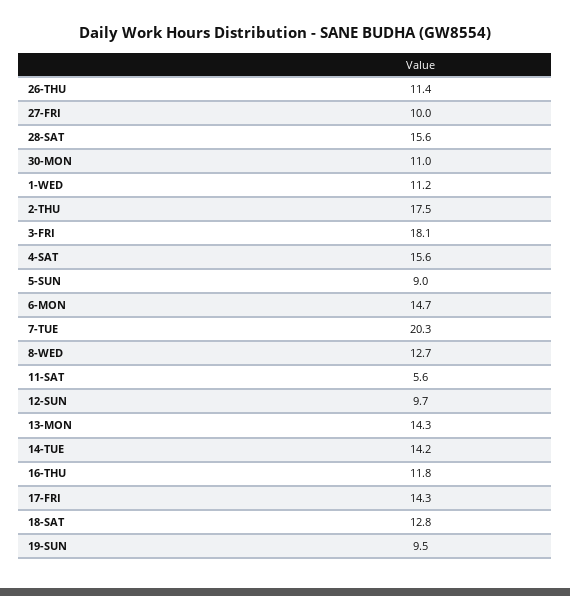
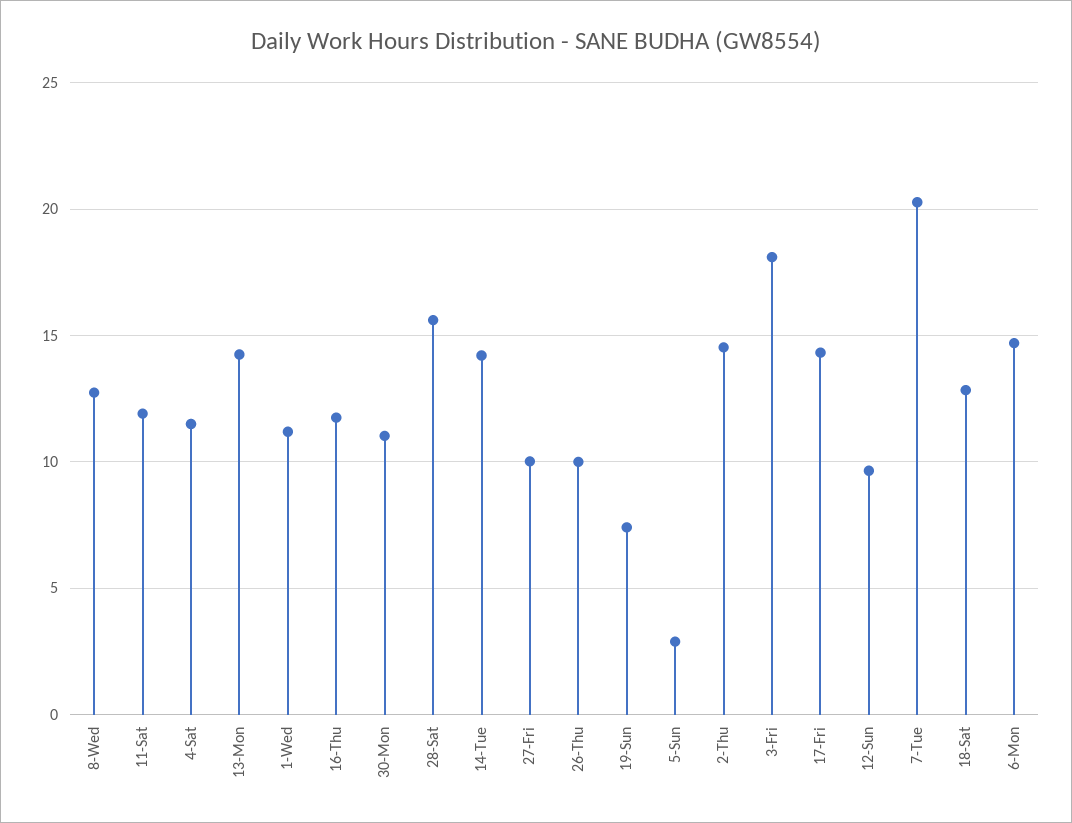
26-THU: 11.4 -> 10
2-THU: 17.5 -> 14.5
4-SAT: 15.6 -> 11.5
5-SUN: 9 -> 3
11-SAT: 5.6 -> 12
19-SUN: 9.5 -> 7.5

